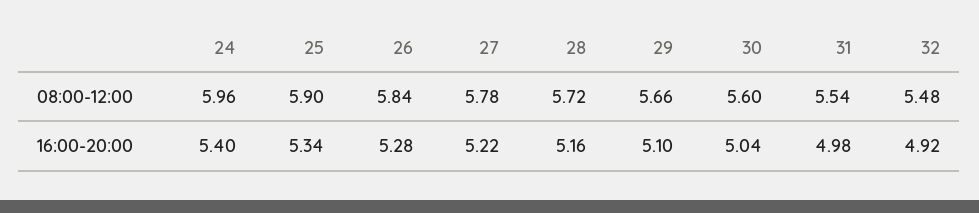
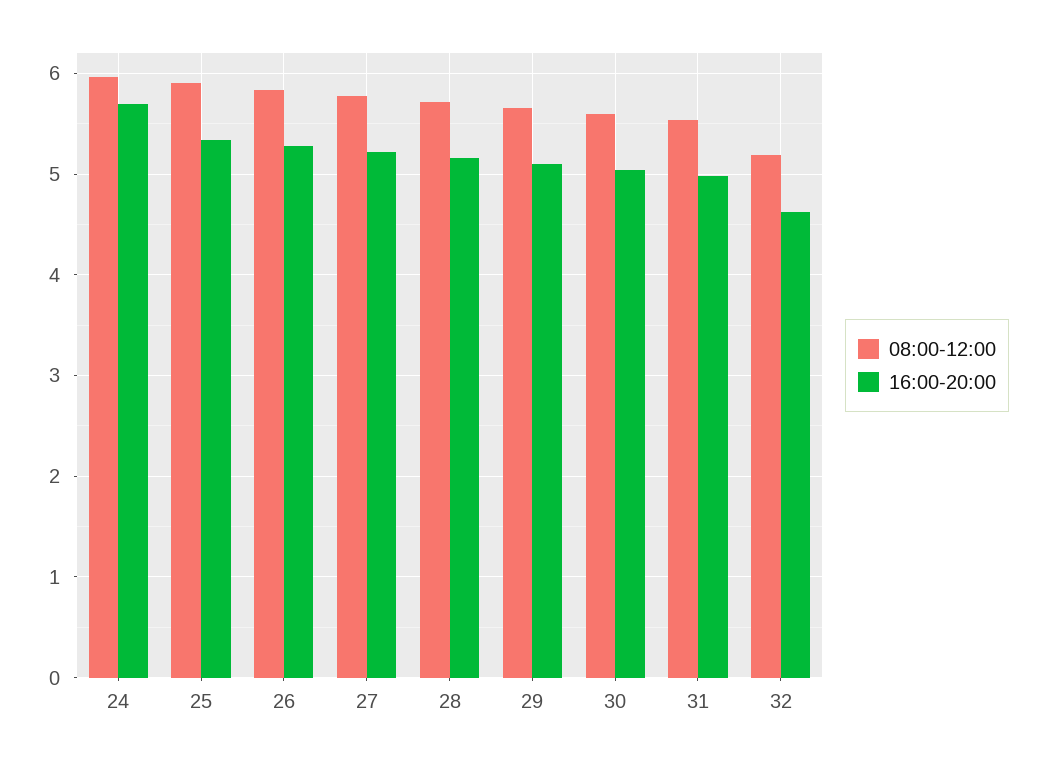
08:00-12:00, 32: 5.48 -> 5.2
16:00-20:00, 24: 5.4 -> 5.7
16:00-20:00, 32: 4.92 -> 4.6

